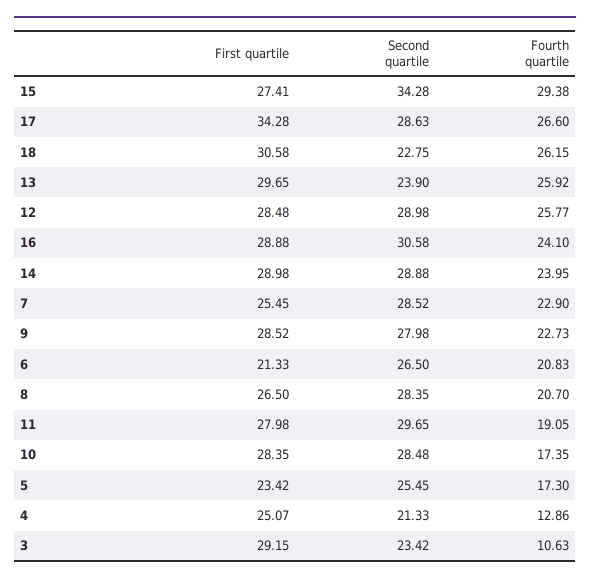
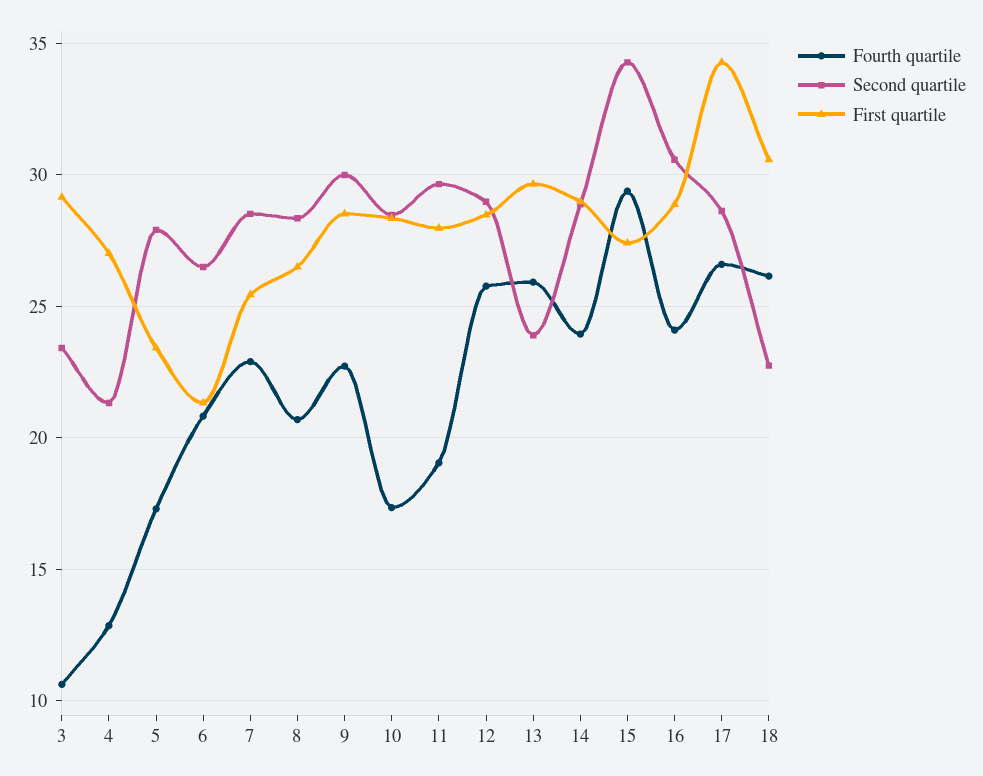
Second quartile, 9: 27.98 -> 30
Second quartile, 5: 25.45 -> 28
First quartile, 4: 25.07 -> 27

